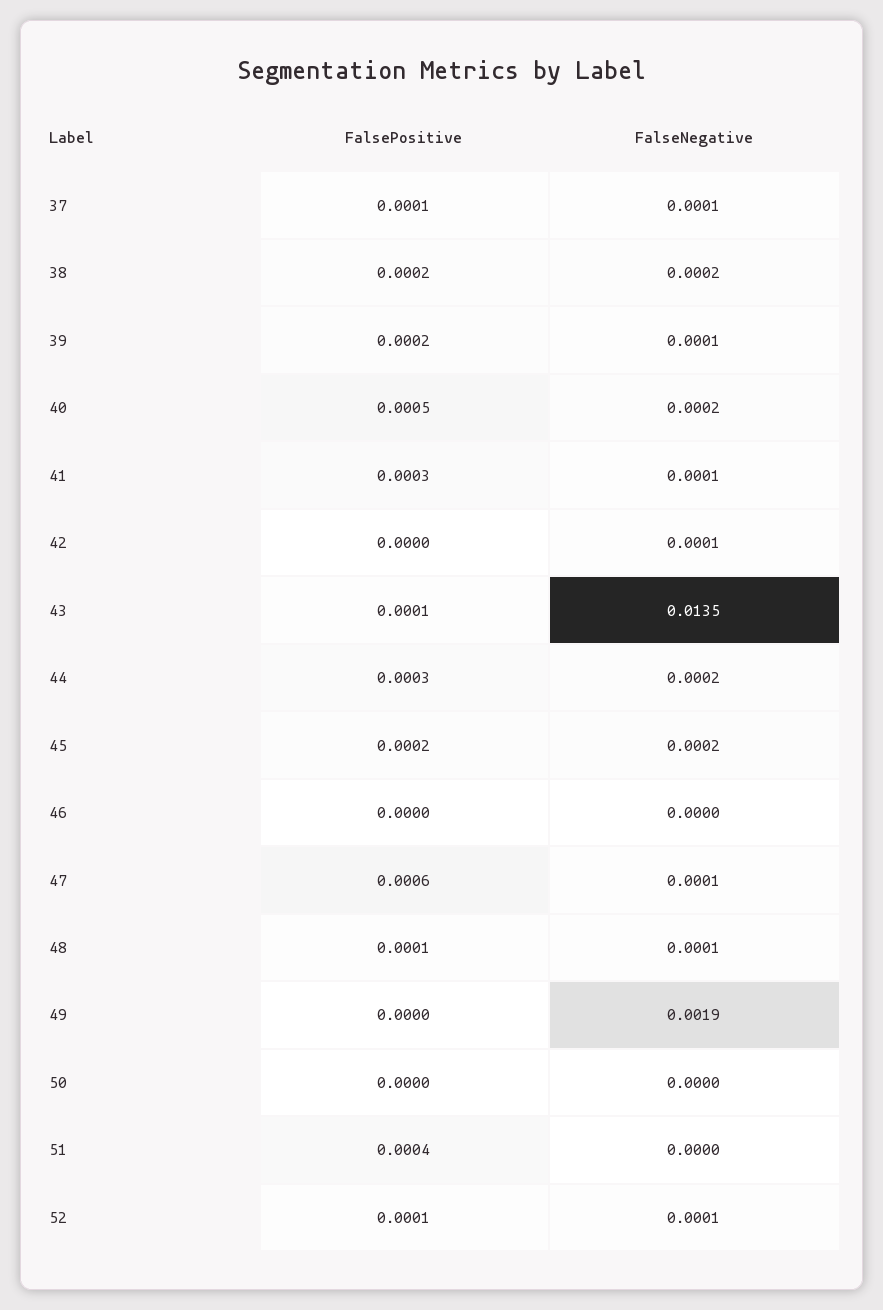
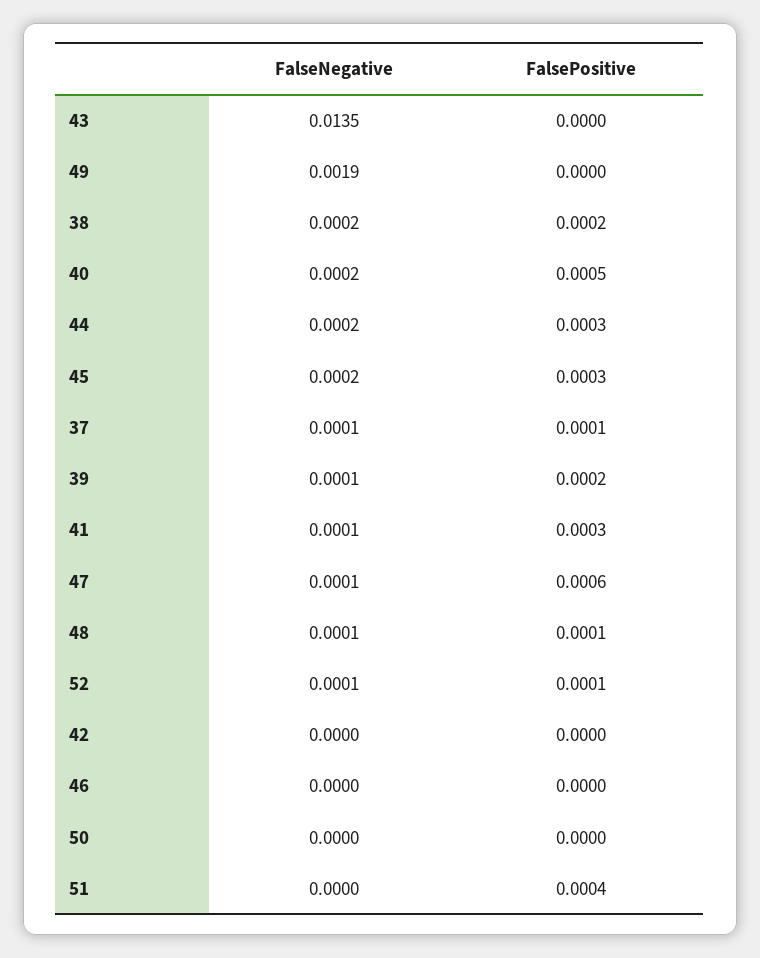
FalseNegative, 42: 0.0001 -> 0
FalsePositive, 43: 0.0001 -> 0
FalsePositive, 45: 0.0002 -> 0.0003

